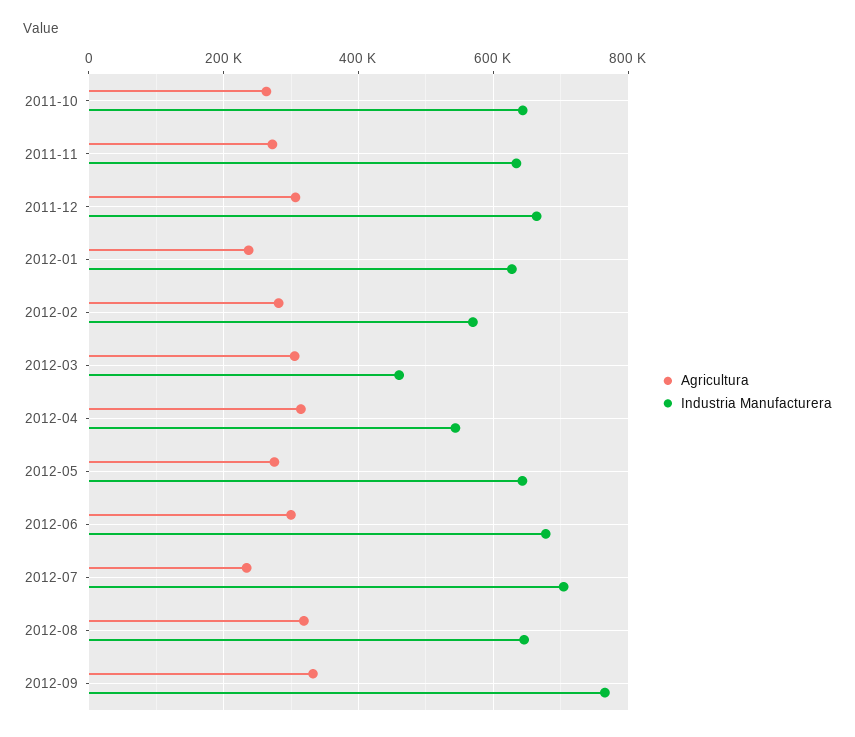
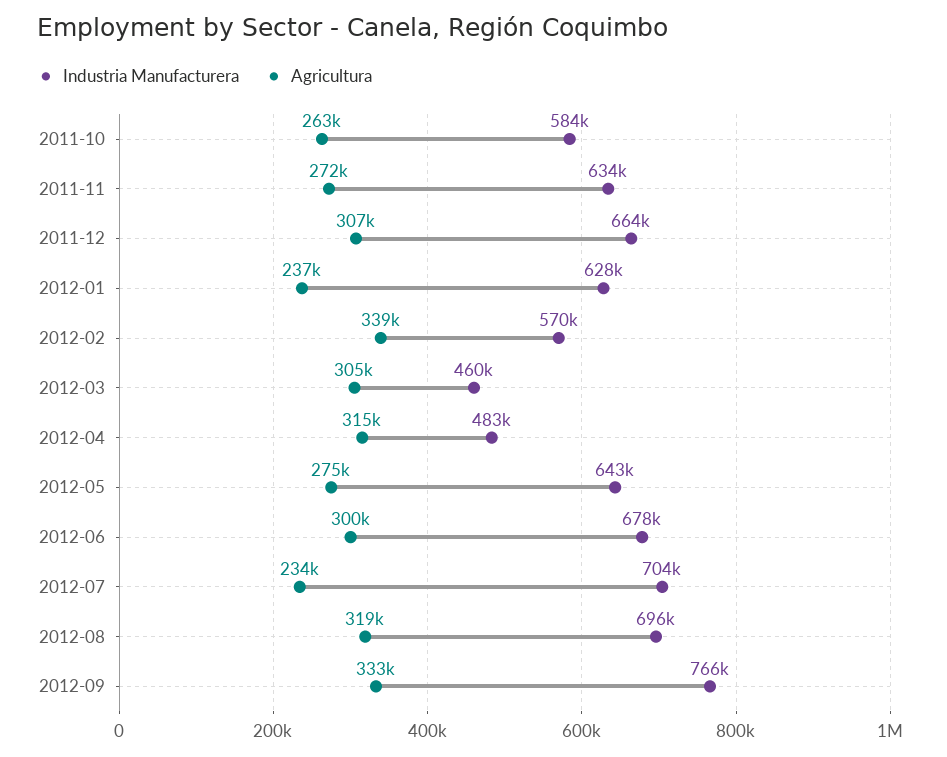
Industria Manufacturera, 2011-10: 640000 -> 584000
Agricultura, 2012-02: 280000 -> 339000
Industria Manufacturera, 2012-04: 540000 -> 483000
Industria Manufacturera, 2012-08: 640000 -> 696000

